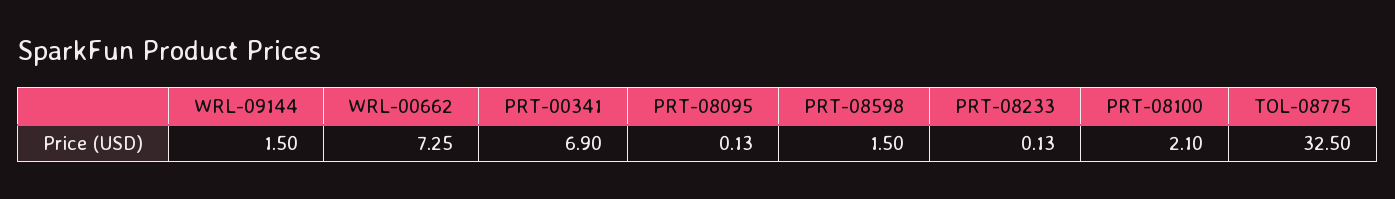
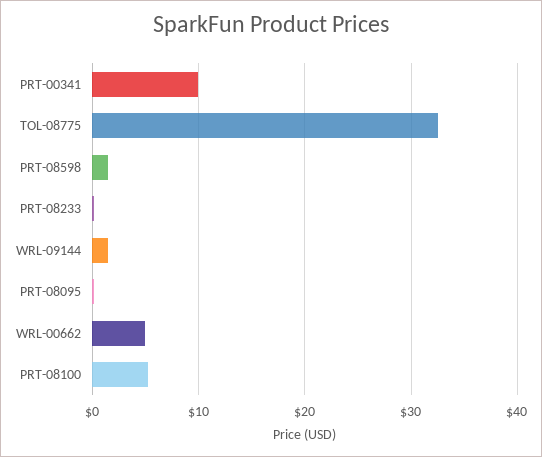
WRL-00662: 7.25 -> 5
PRT-00341: 6.9 -> 10
PRT-08100: 2.1 -> 5

